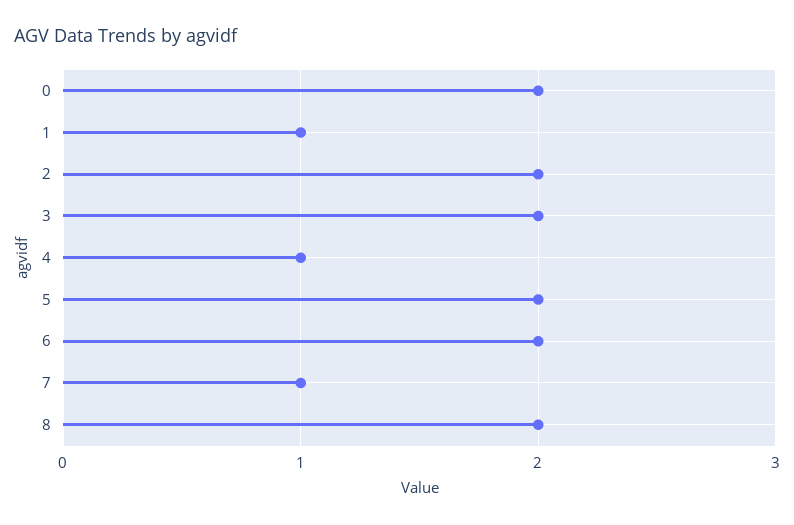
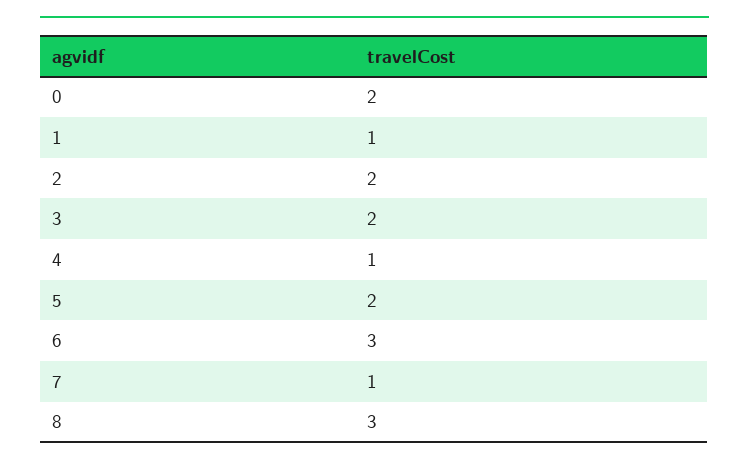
6: 2 -> 3
8: 2 -> 3

